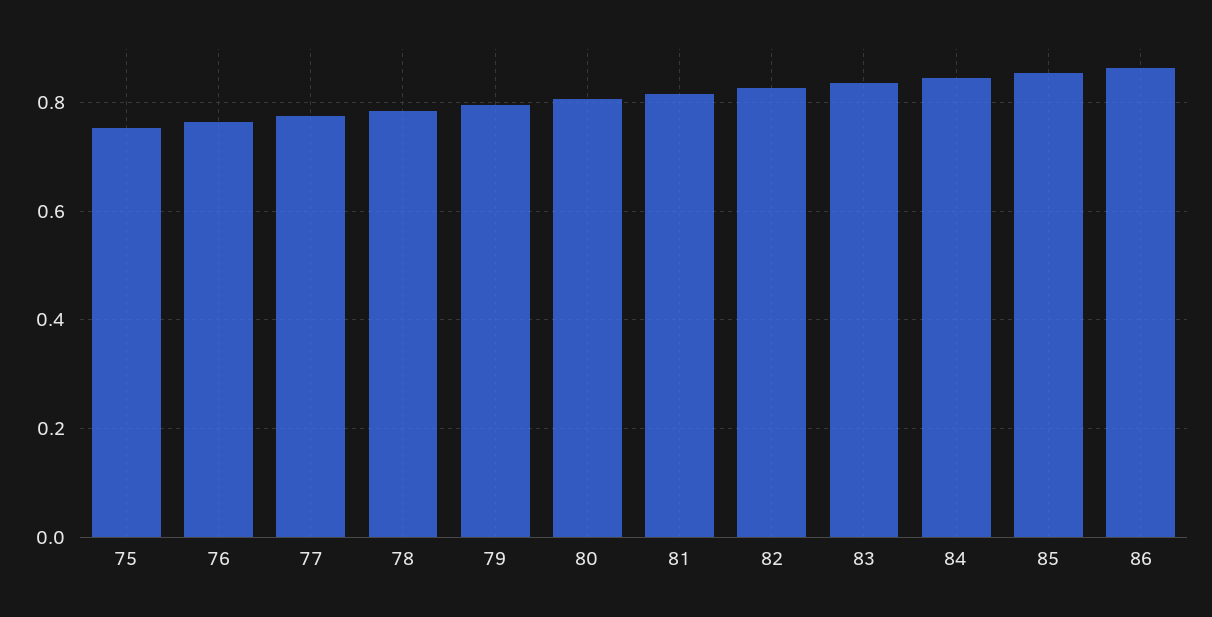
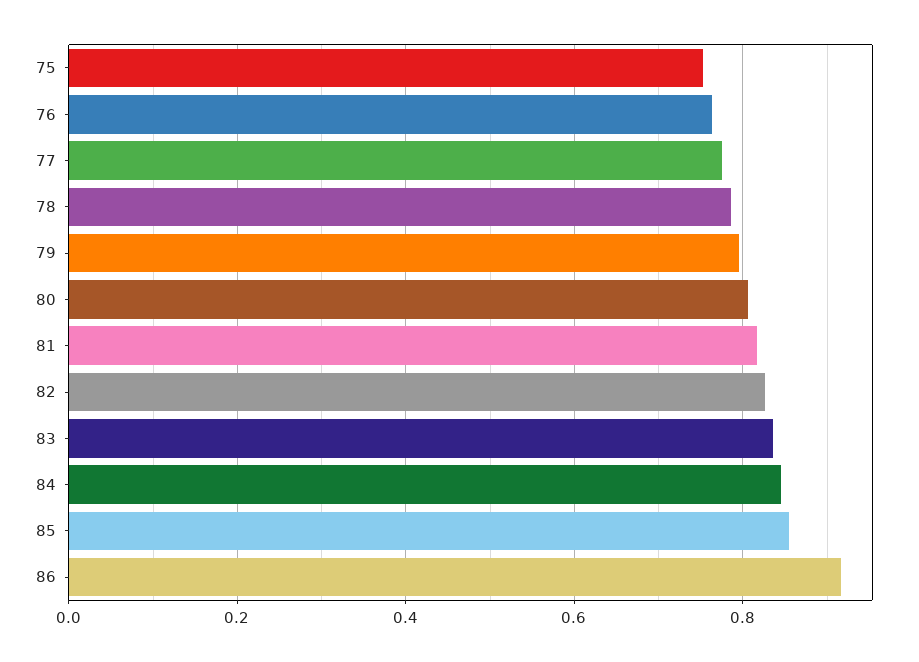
86: 0.86 -> 0.92

